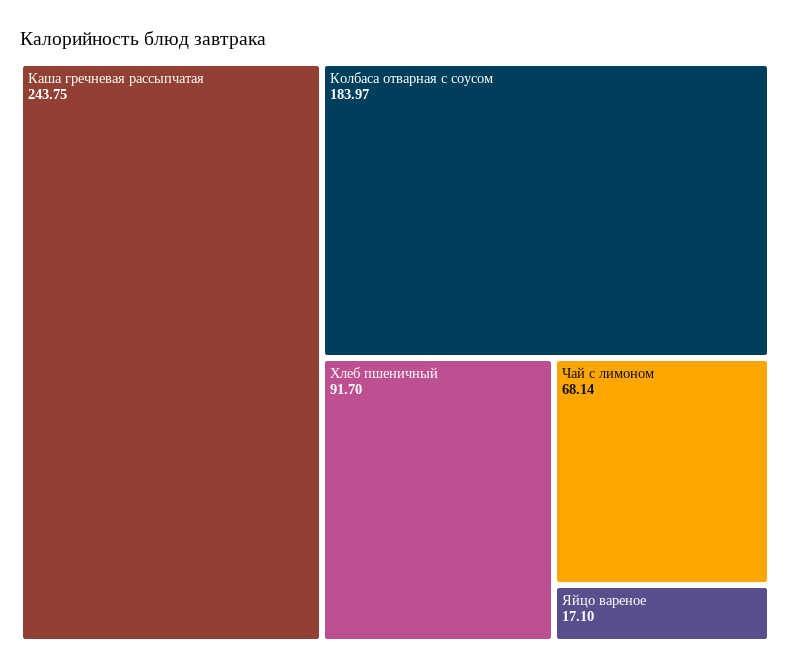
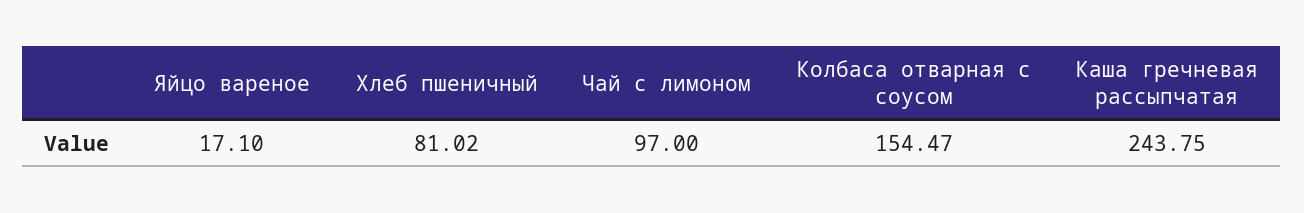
Колбаса отварная с соусом: 183.97 -> 154.47
Хлеб пшеничный: 91.7 -> 81.02
Чай с лимоном: 68.14 -> 97

